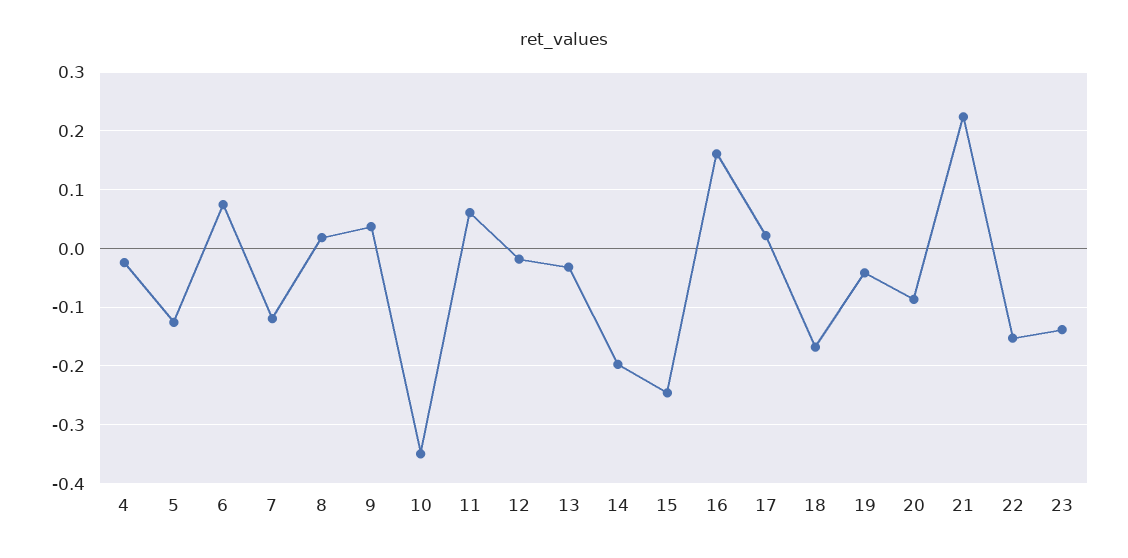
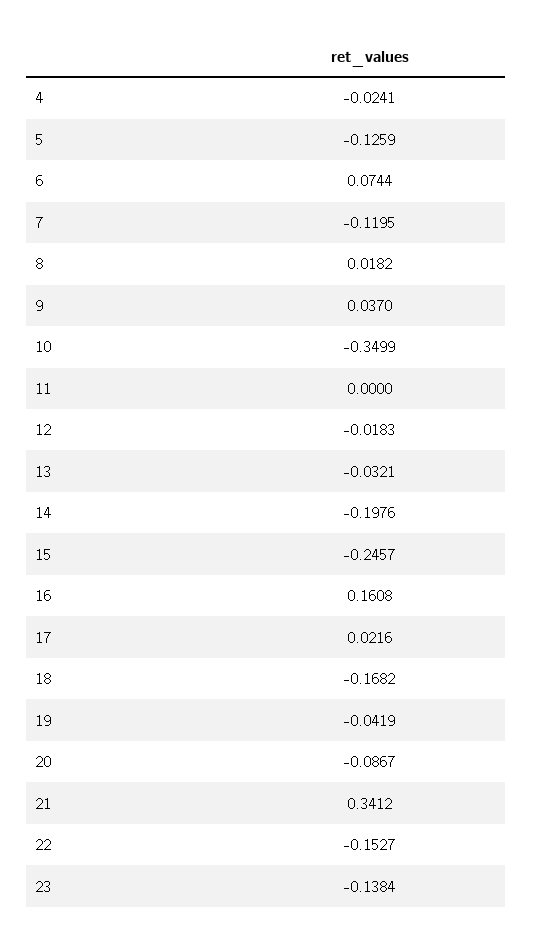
11: 0.06 -> 0
21: 0.22 -> 0.3412

